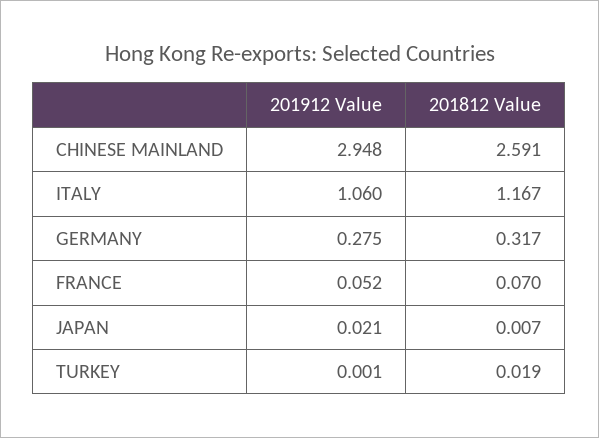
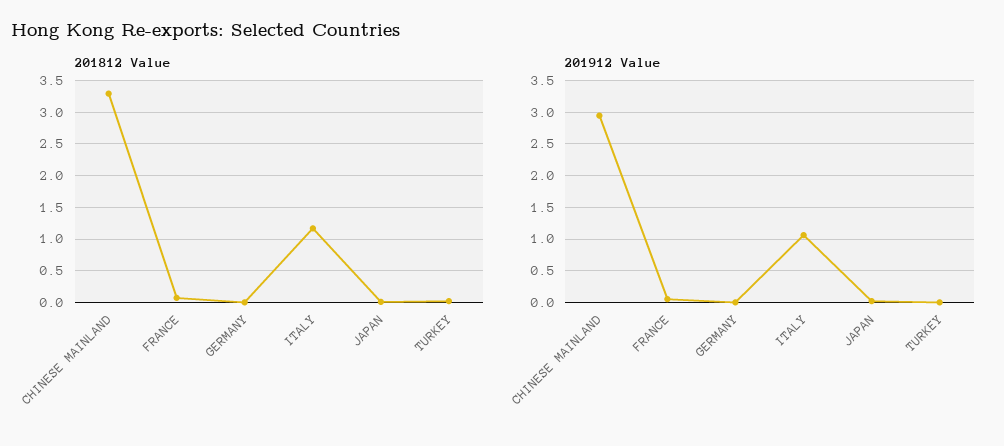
201812 Value, CHINESE MAINLAND: 2.591 -> 3.3
201912 Value, GERMANY: 0.275 -> 0
201812 Value, GERMANY: 0.317 -> 0

